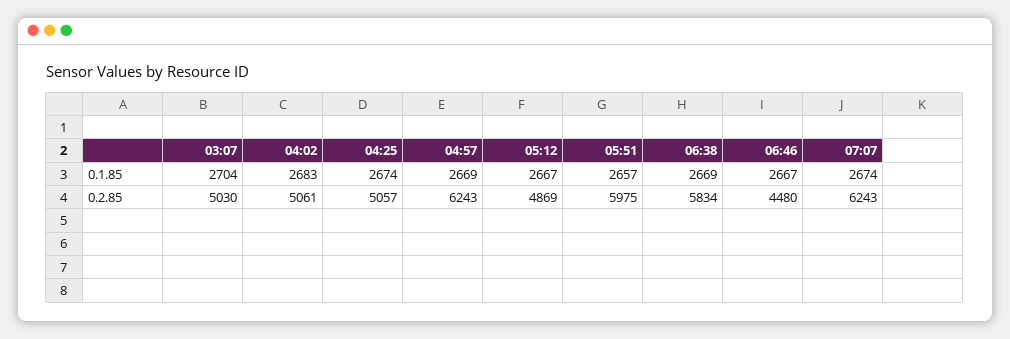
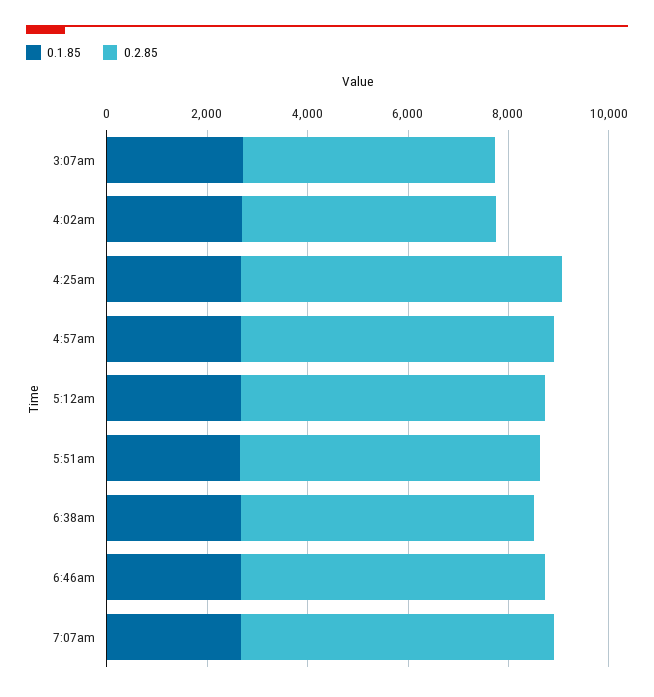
0.2.85, 04:25: 5057 -> 6500
0.2.85, 05:12: 4869 -> 6000
0.2.85, 06:46: 4480 -> 6000

